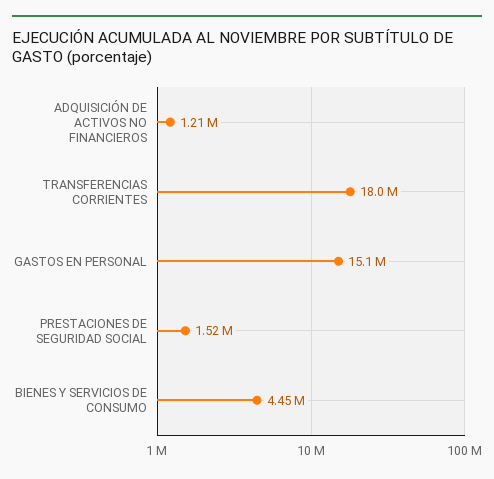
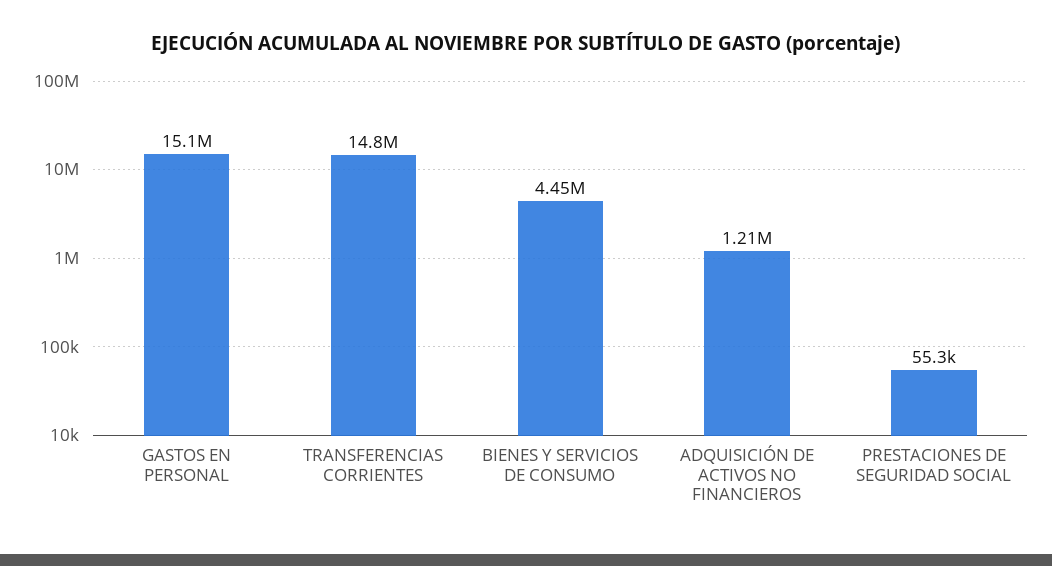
TRANSFERENCIAS CORRIENTES: 18000000 -> 14800000
PRESTACIONES DE SEGURIDAD SOCIAL: 1520000 -> 55300

